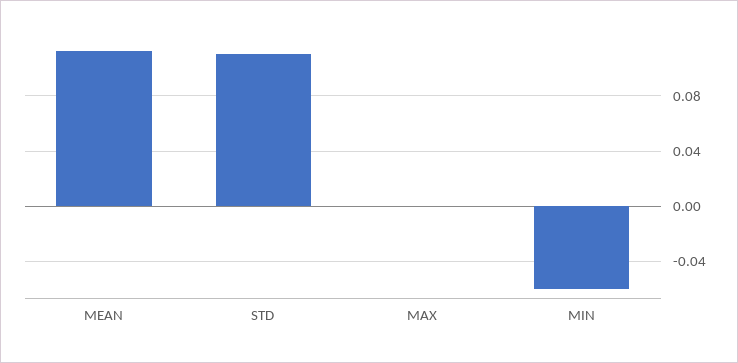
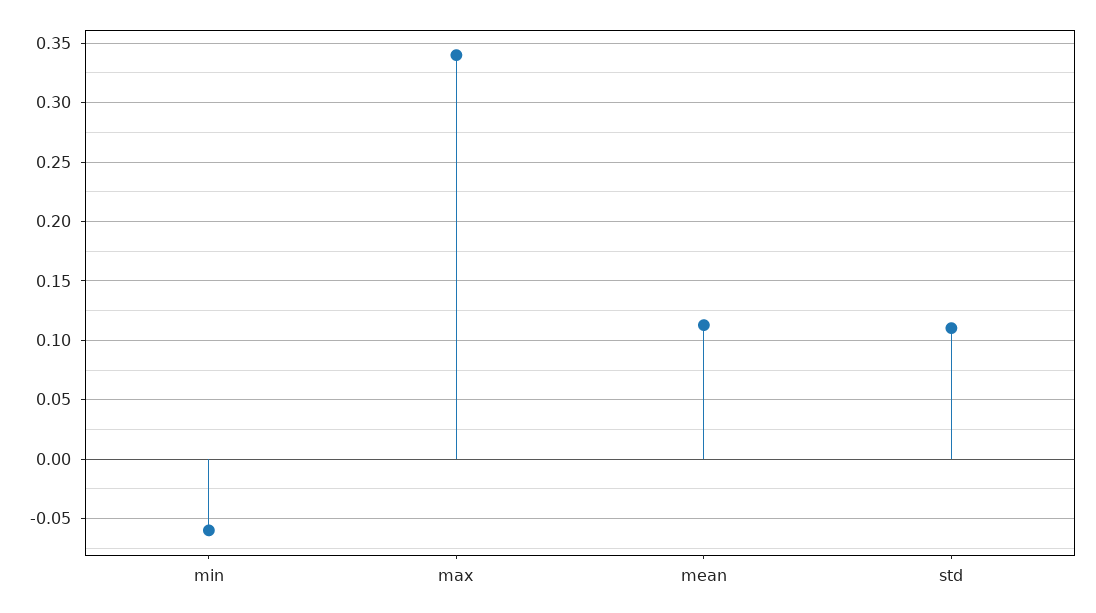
MAX: 0 -> 0.34

